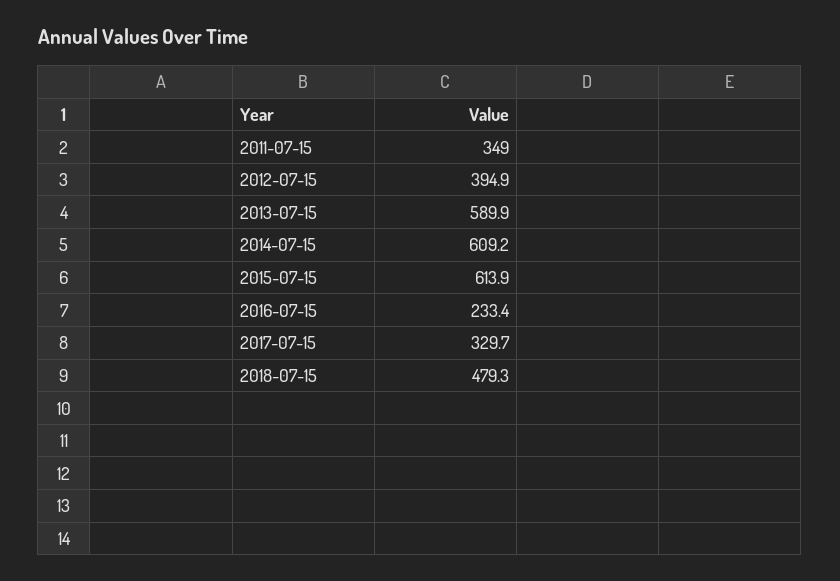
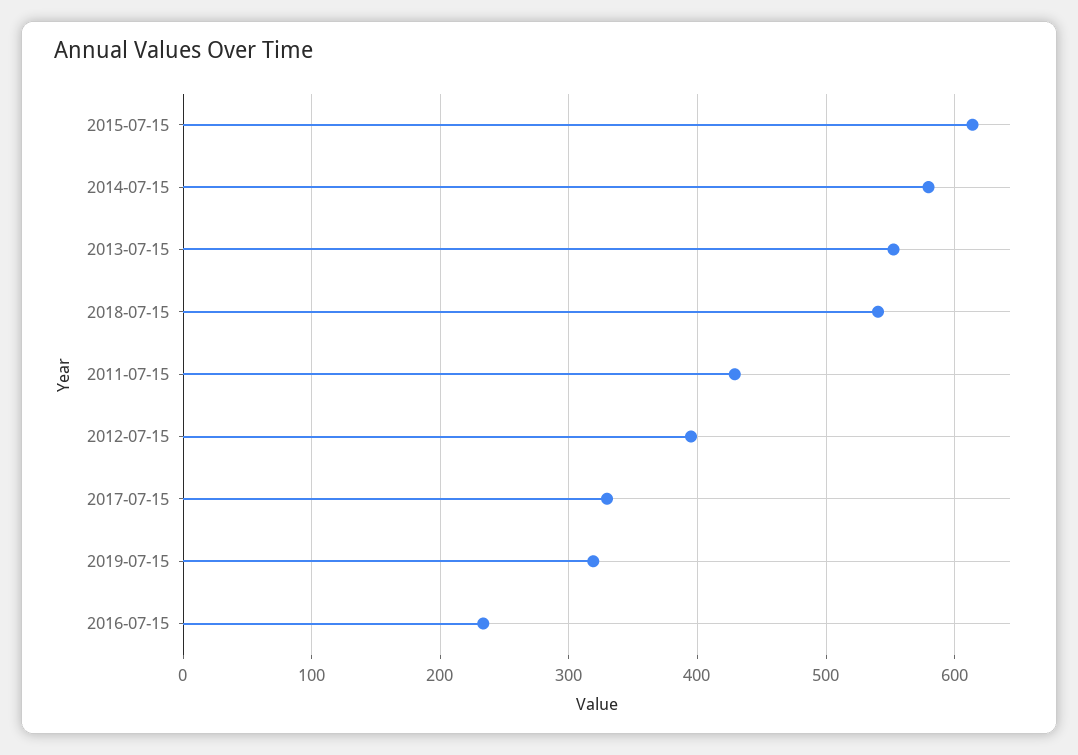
2011-07-15: 349 -> 430
2013-07-15: 589.9 -> 550
2014-07-15: 609.2 -> 580
2018-07-15: 479.3 -> 540
2019-07-15: none -> 320

